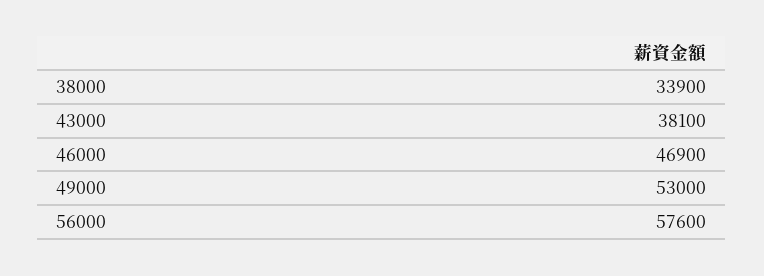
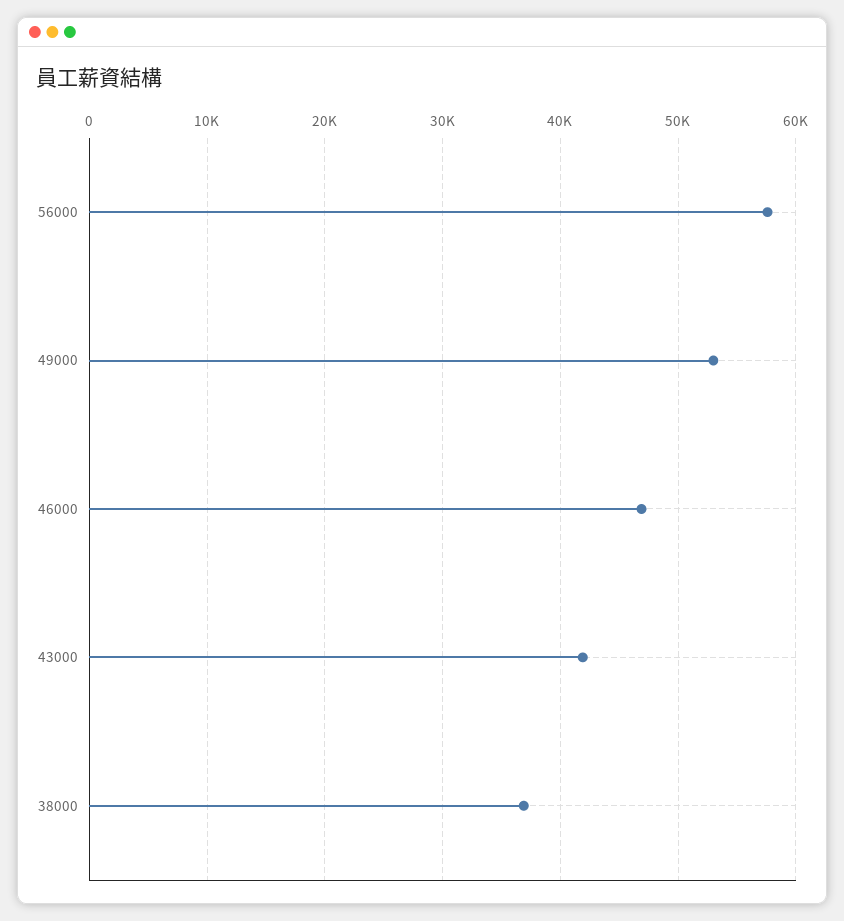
38000: 33900 -> 37000
43000: 38100 -> 42000

